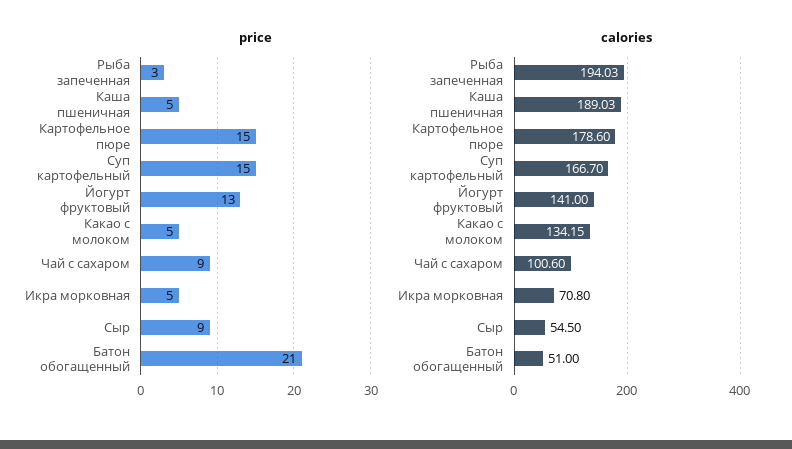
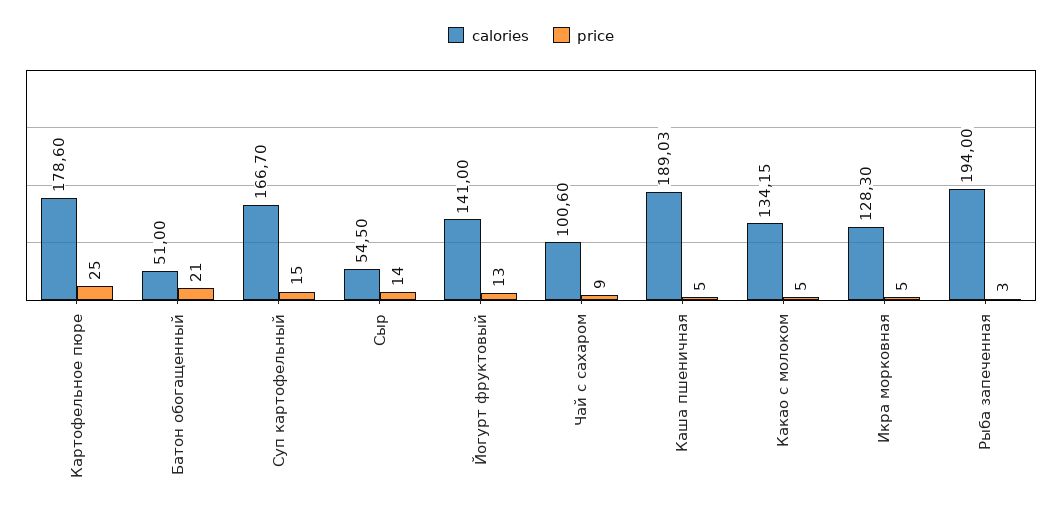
price, Картофельное пюре: 15 -> 25
price, Сыр: 9 -> 14
calories, Рыба запеченная: 194.03 -> 194
calories, Икра морковная: 70.8 -> 128.3

